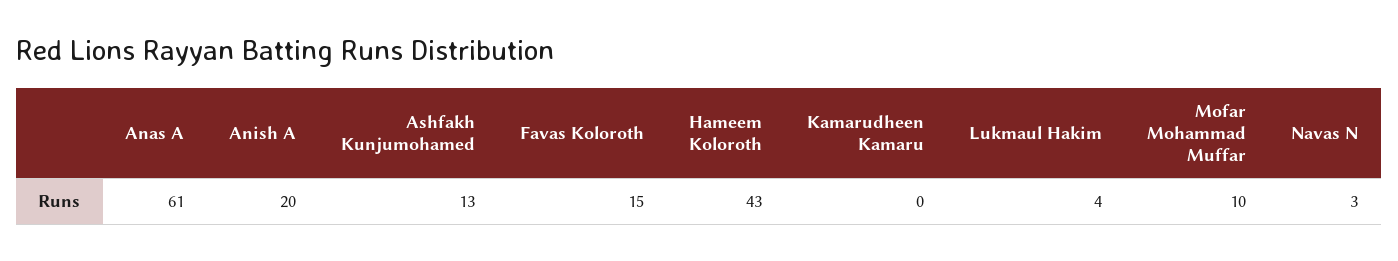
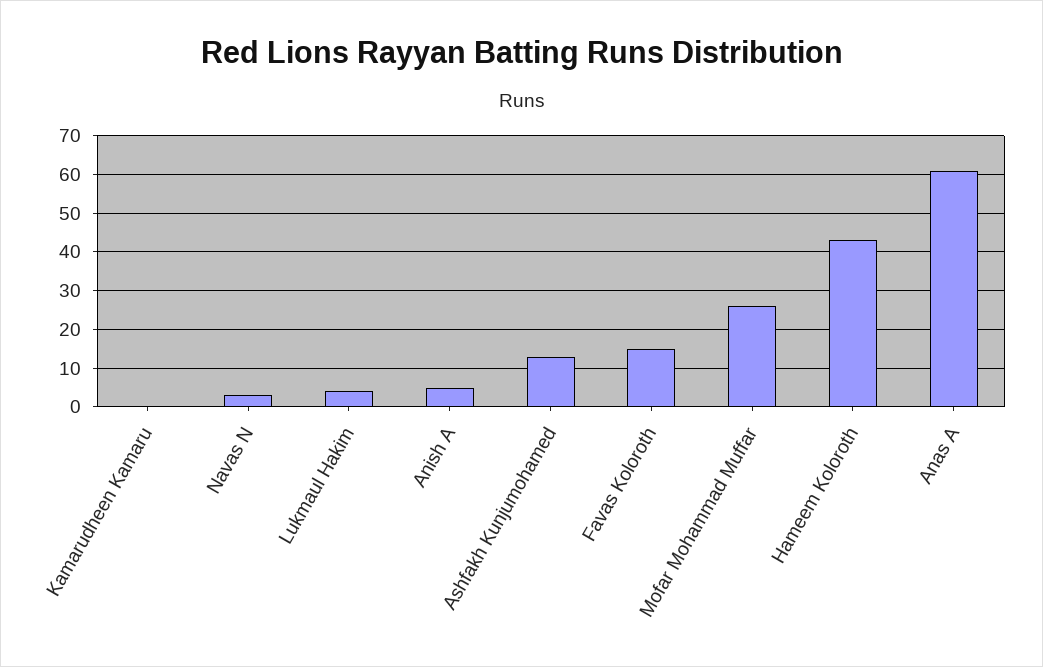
Anish A: 20 -> 5
Mofar Mohammad Muffar: 10 -> 25

